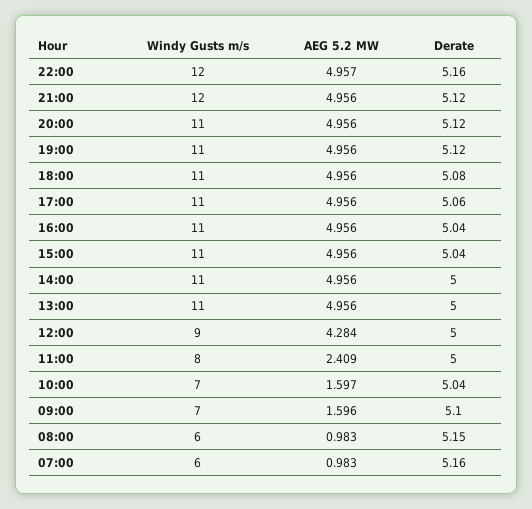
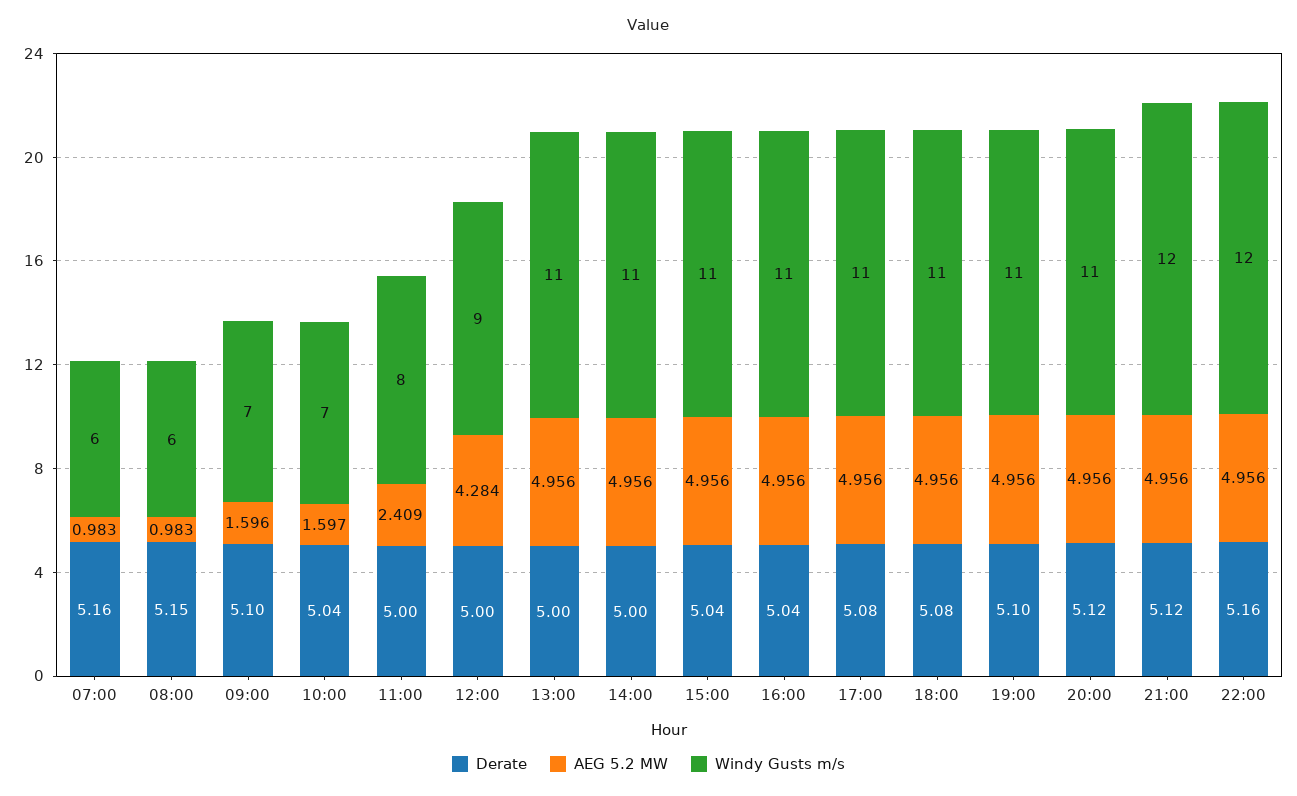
AEG 5.2 MW, 22:00: 4.957 -> 4.956
Derate, 19:00: 5.12 -> 5.1
Derate, 17:00: 5.06 -> 5.08

